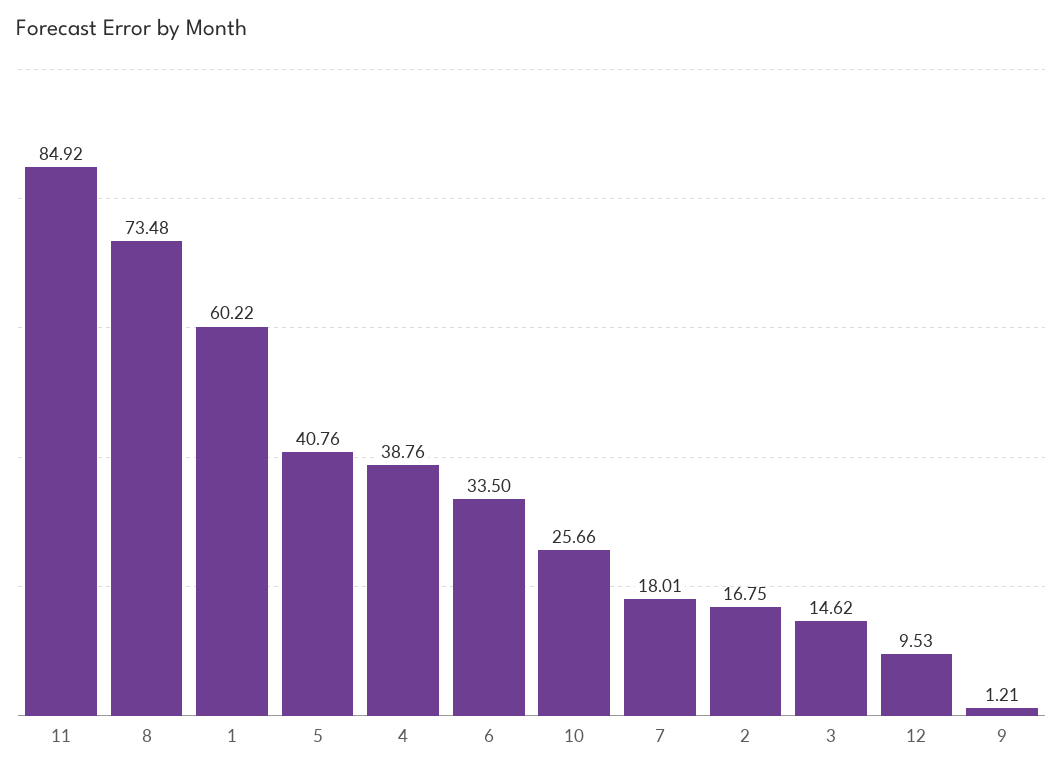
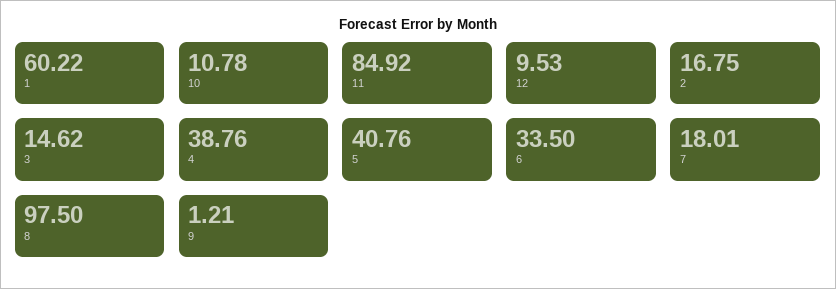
8: 73.48 -> 97.5
10: 25.66 -> 10.78

